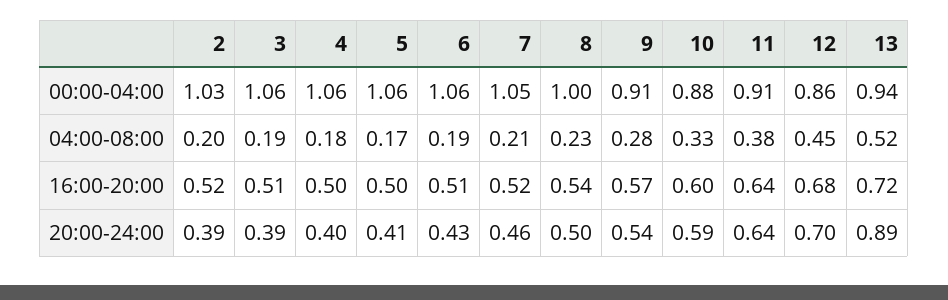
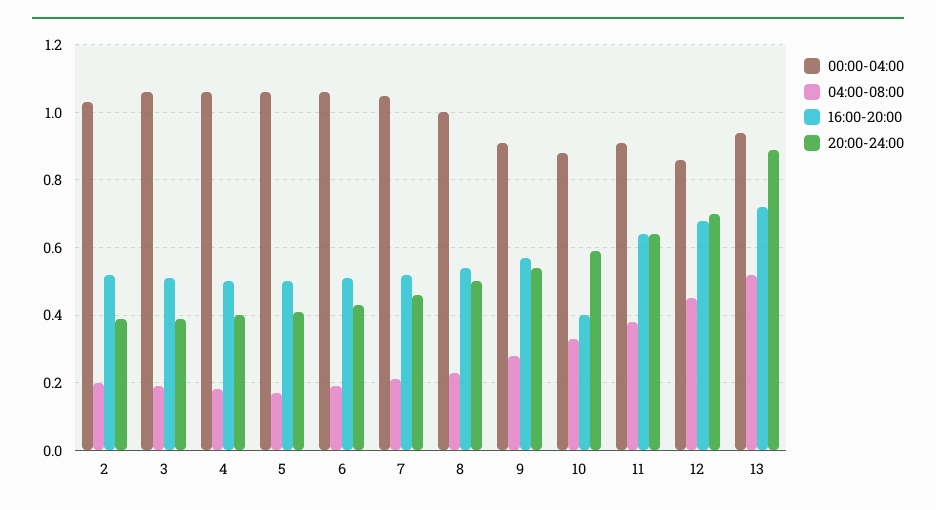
16:00-20:00, 10: 0.6 -> 0.4

